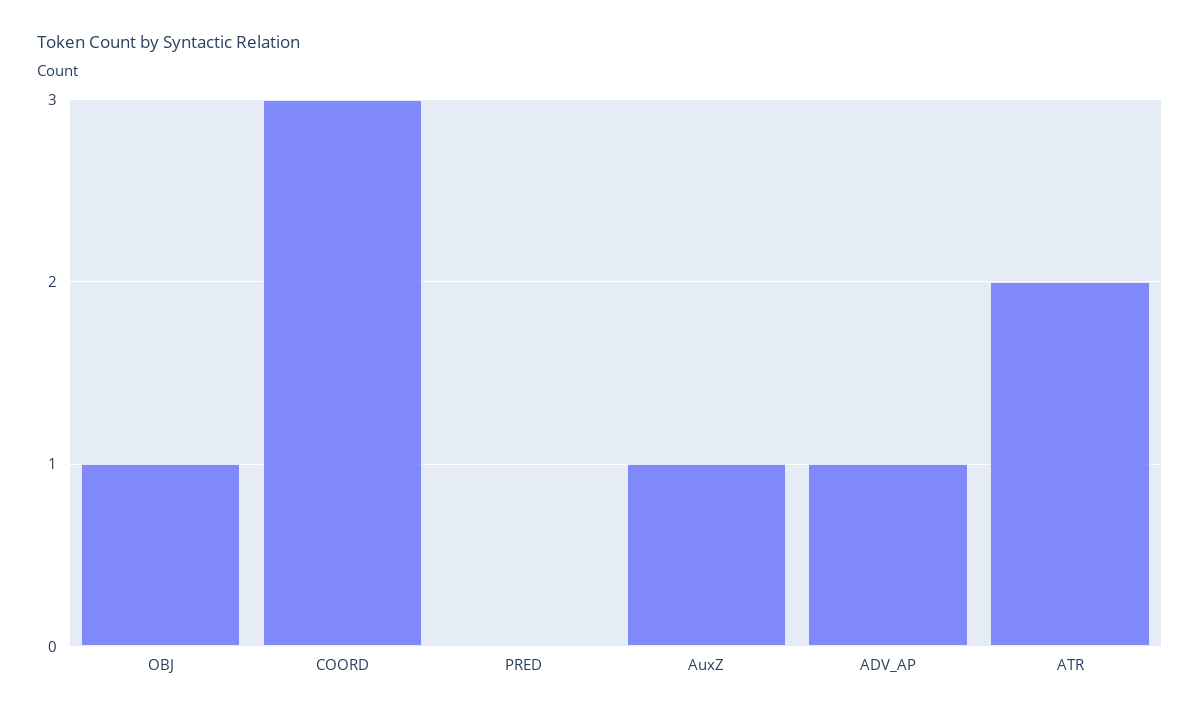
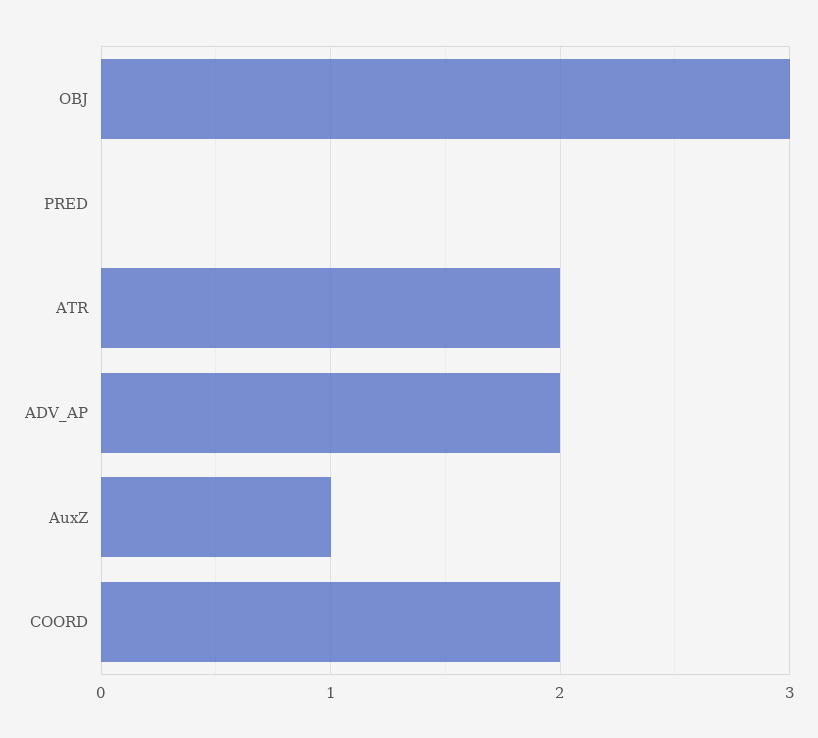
OBJ: 1 -> 3
COORD: 3 -> 2
ADV_AP: 1 -> 2

